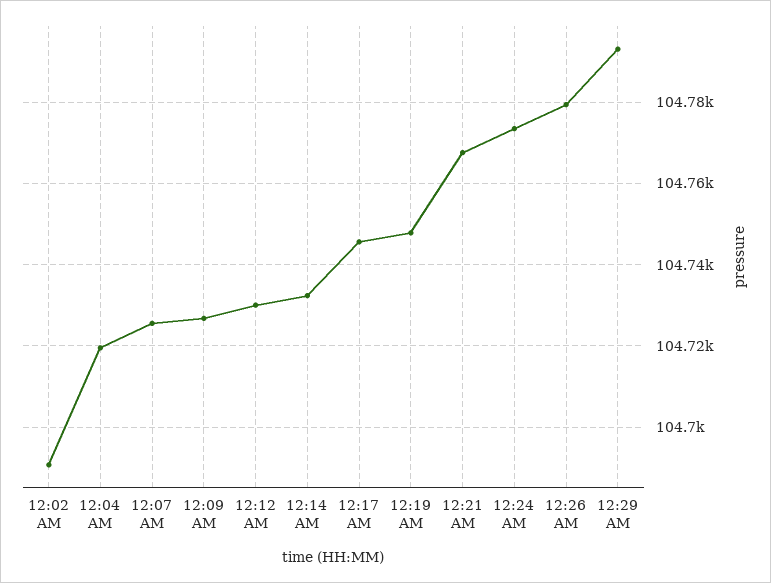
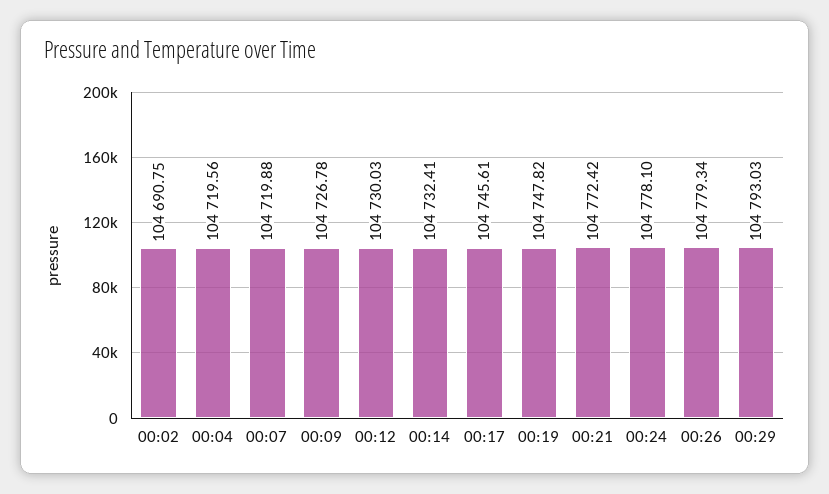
12:07 AM: 104726 -> 104719.88
12:21 AM: 104768 -> 104772.42
12:24 AM: 104774 -> 104778.1

